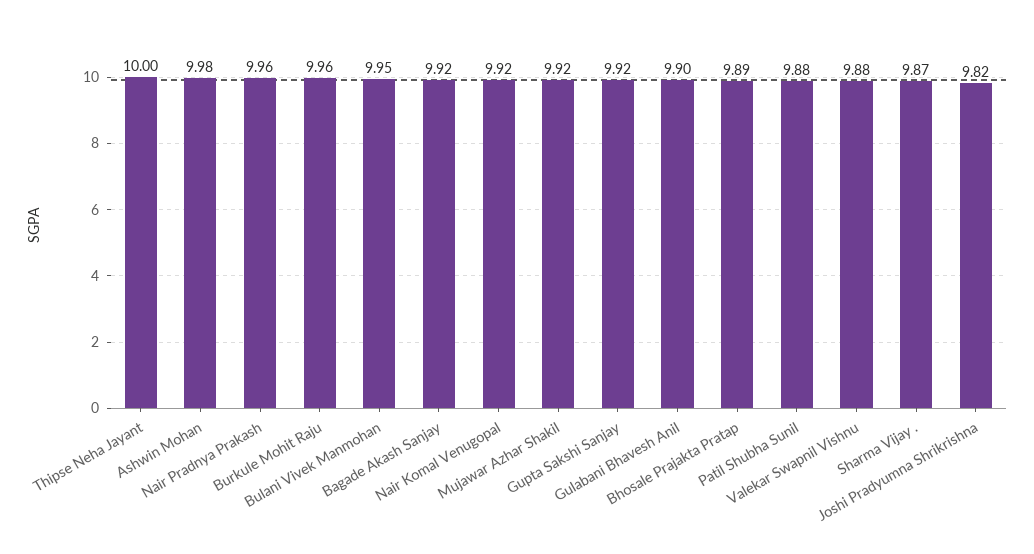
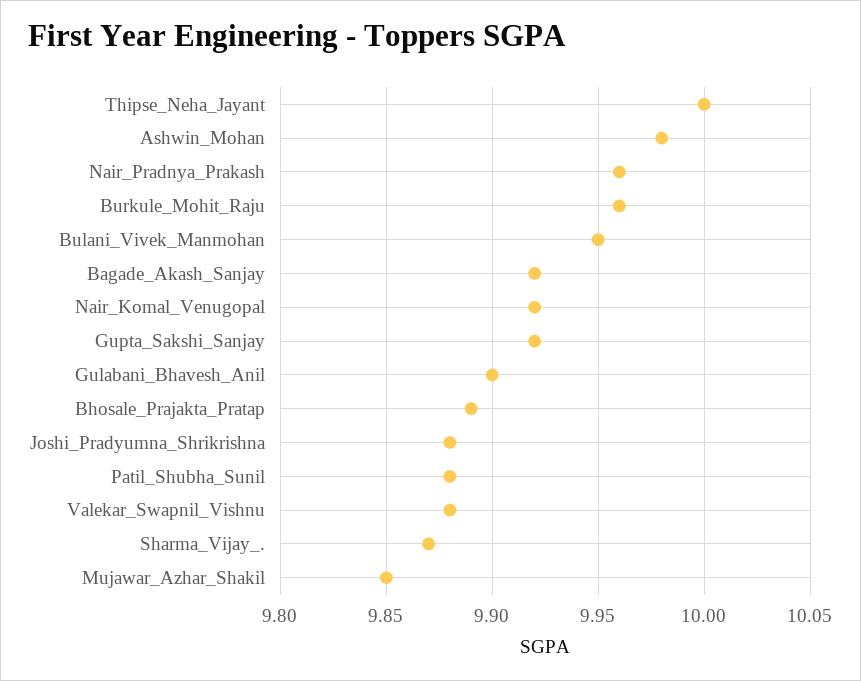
Mujawar Azhar Shakil: 9.92 -> 9.85
Joshi Pradyumna Shrikrishna: 9.82 -> 9.88

